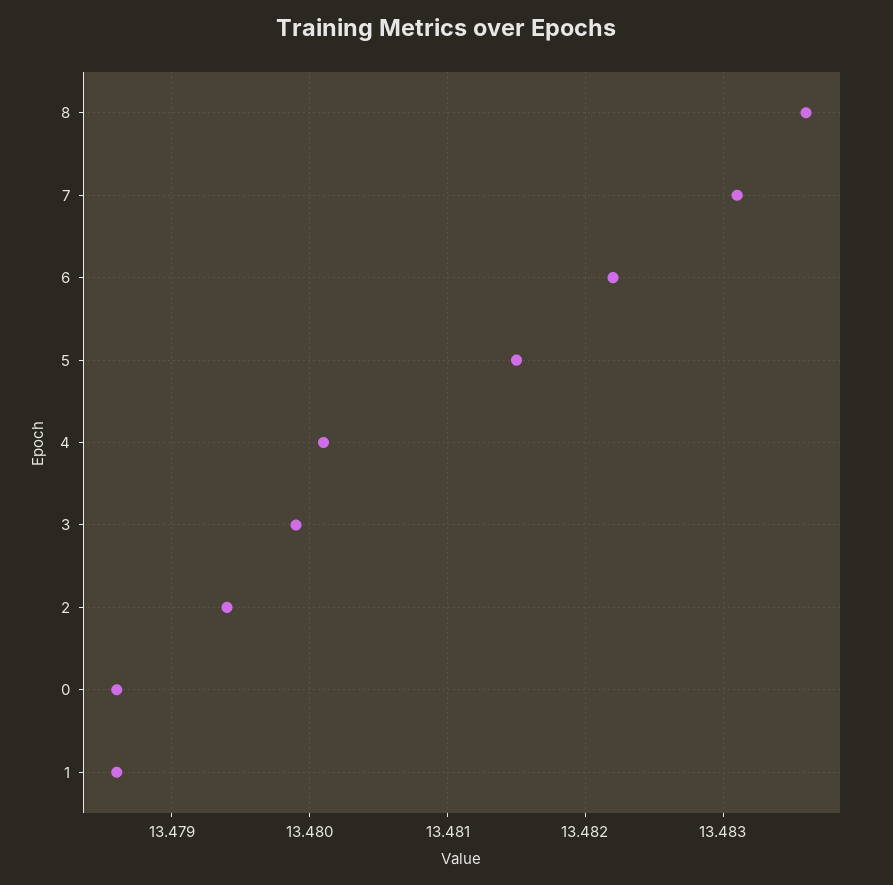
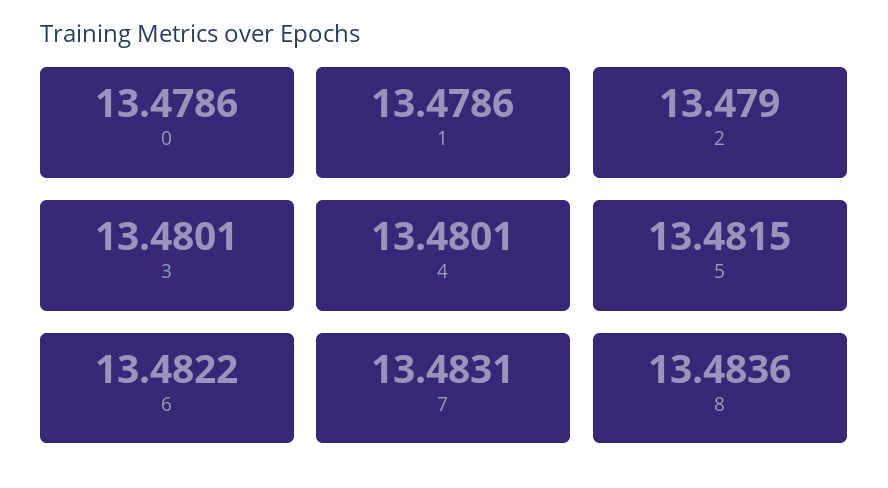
3: 13.4799 -> 13.4801
2: 13.4794 -> 13.479

